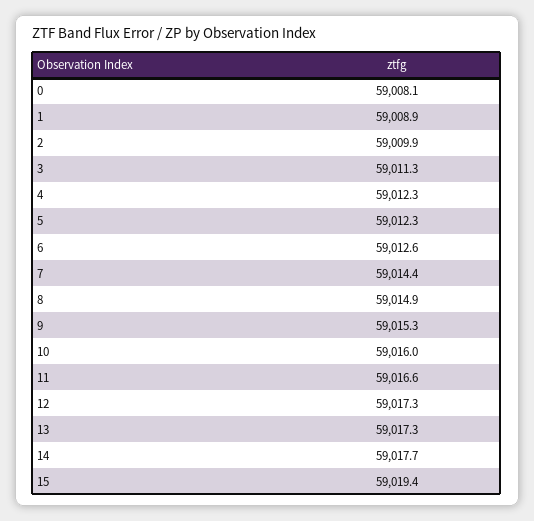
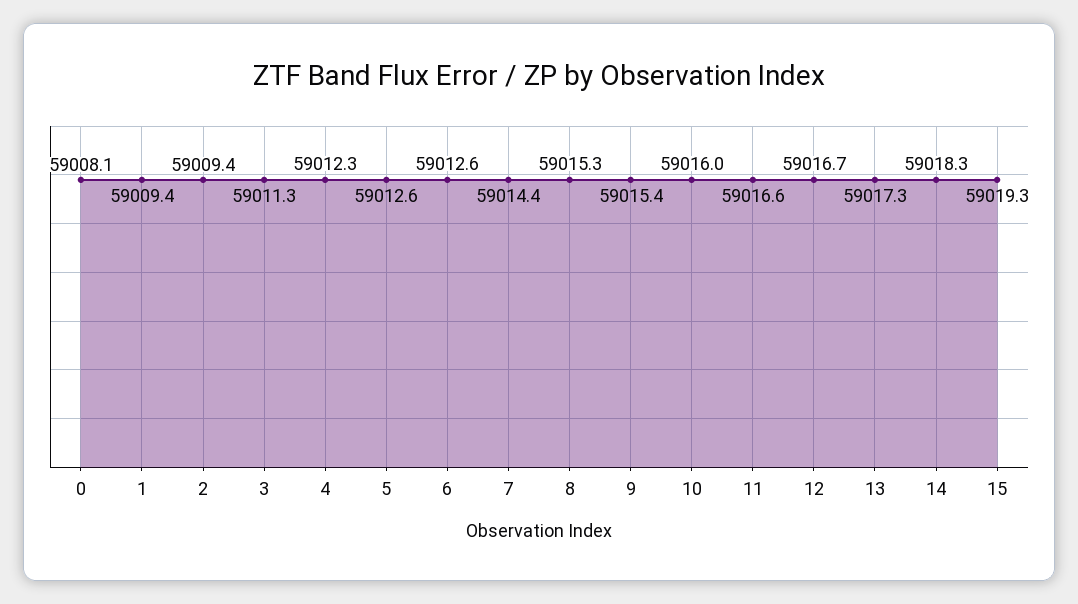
1: 59008.9 -> 59009.4
2: 59009.9 -> 59009.4
5: 59012.3 -> 59012.6
8: 59014.9 -> 59015.3
9: 59015.3 -> 59015.4
12: 59017.3 -> 59016.7
14: 59017.7 -> 59018.3
15: 59019.4 -> 59019.3

